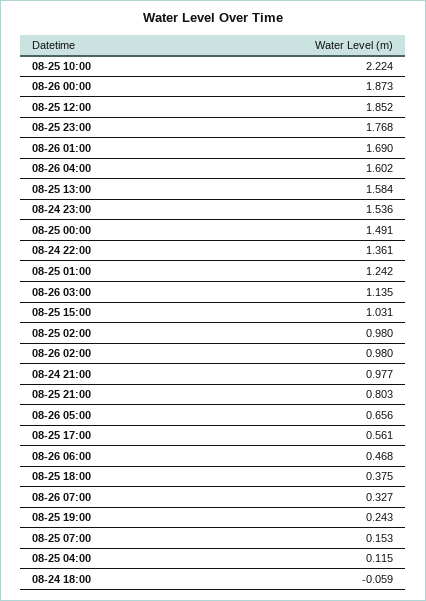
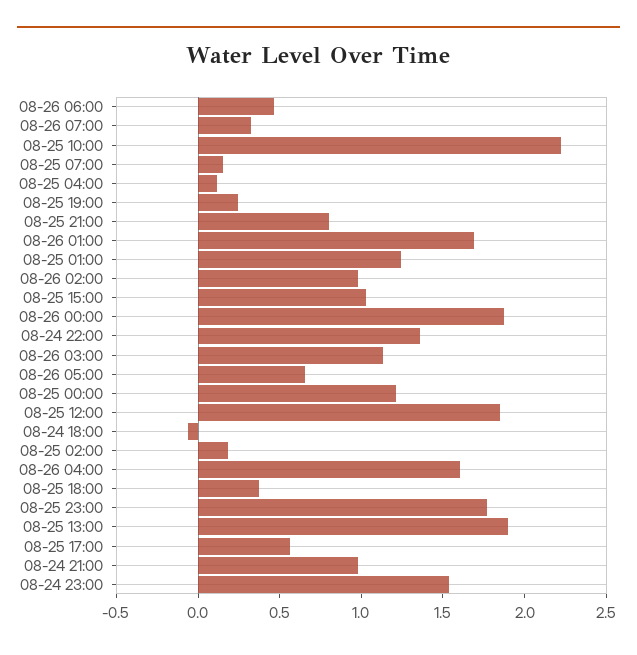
08-25 13:00: 1.584 -> 1.9
08-25 00:00: 1.491 -> 1.2
08-25 02:00: 0.98 -> 0.2

